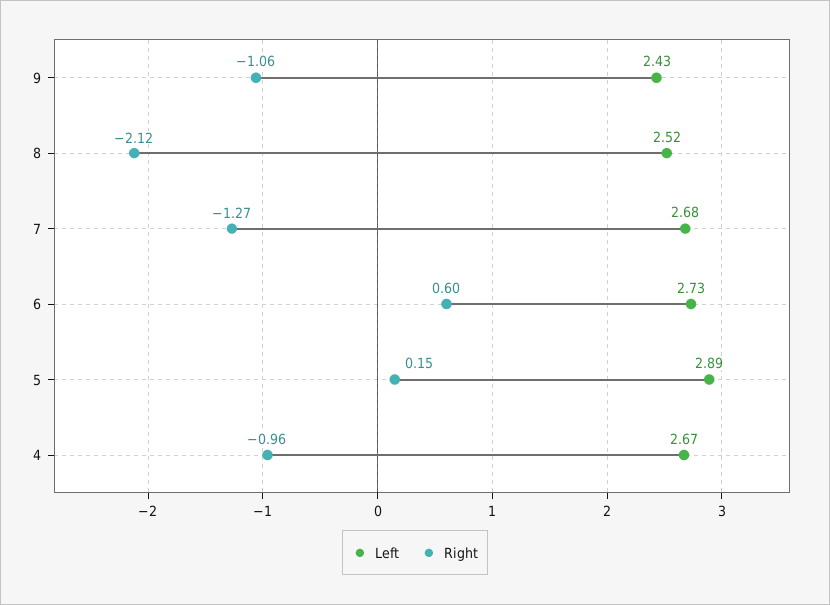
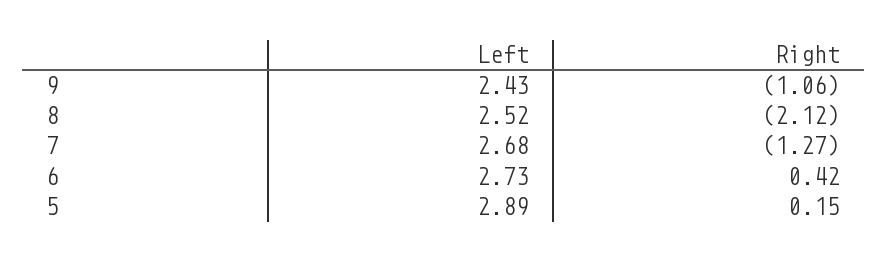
Right, 6: 0.6 -> 0.42
Left, 4: 2.67 -> none
Right, 4: -0.96 -> none

